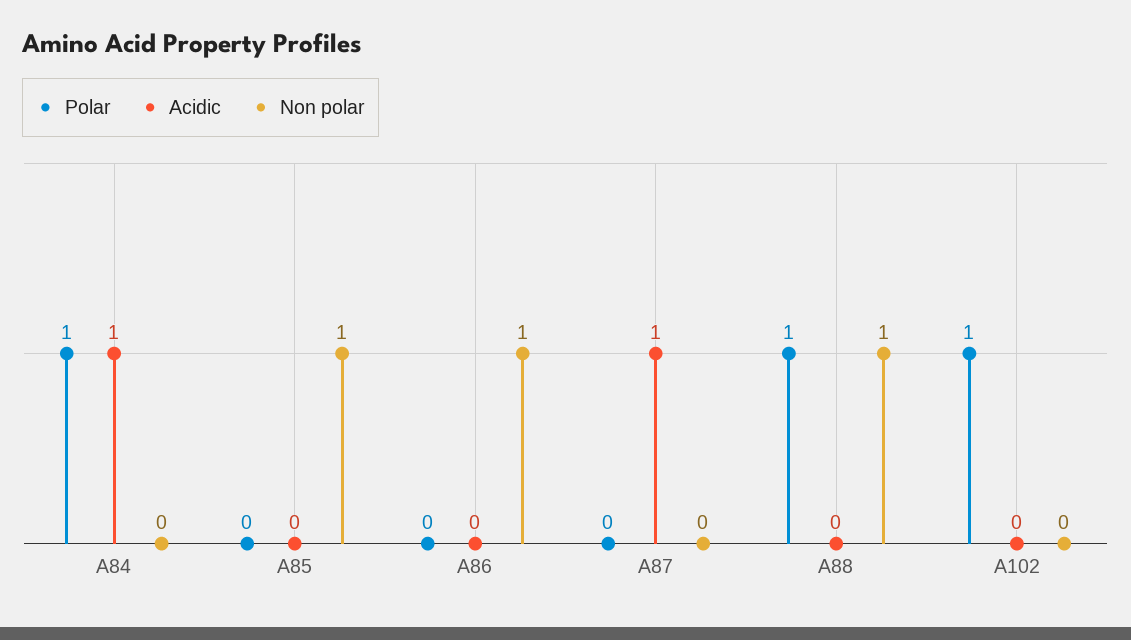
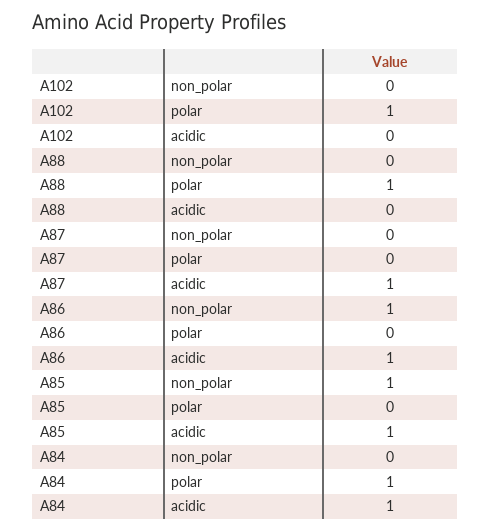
Acidic, A85: 0 -> 1
Acidic, A86: 0 -> 1
Non polar, A88: 1 -> 0

